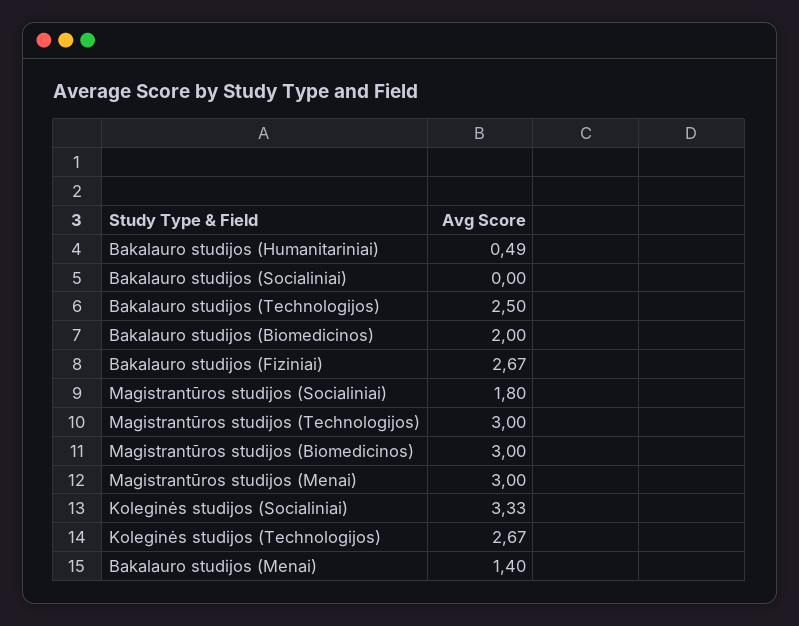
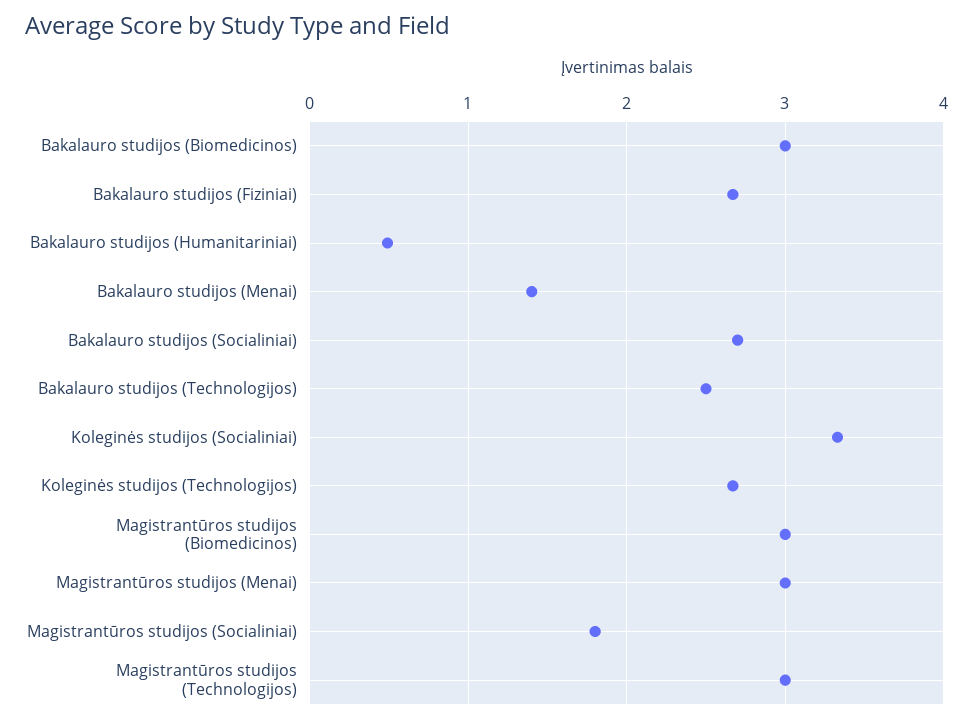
Bakalauro studijos (Socialiniai): 0 -> 2.7
Bakalauro studijos (Biomedicinos): 2 -> 3

